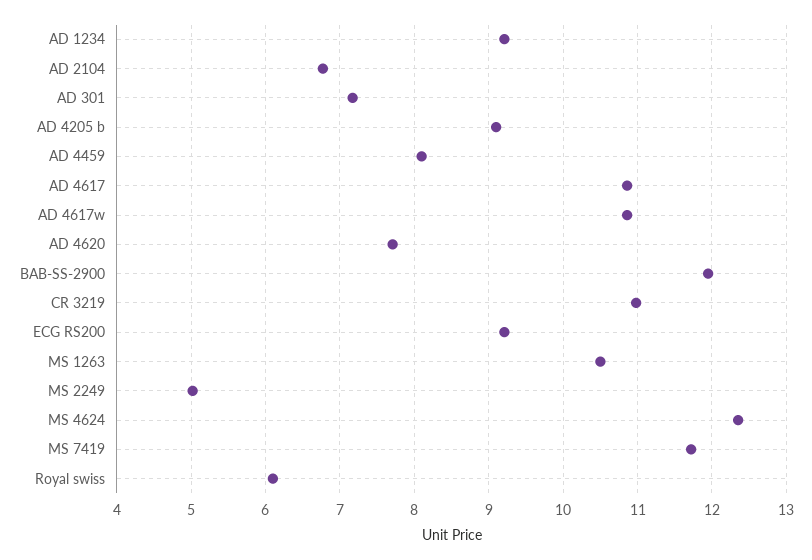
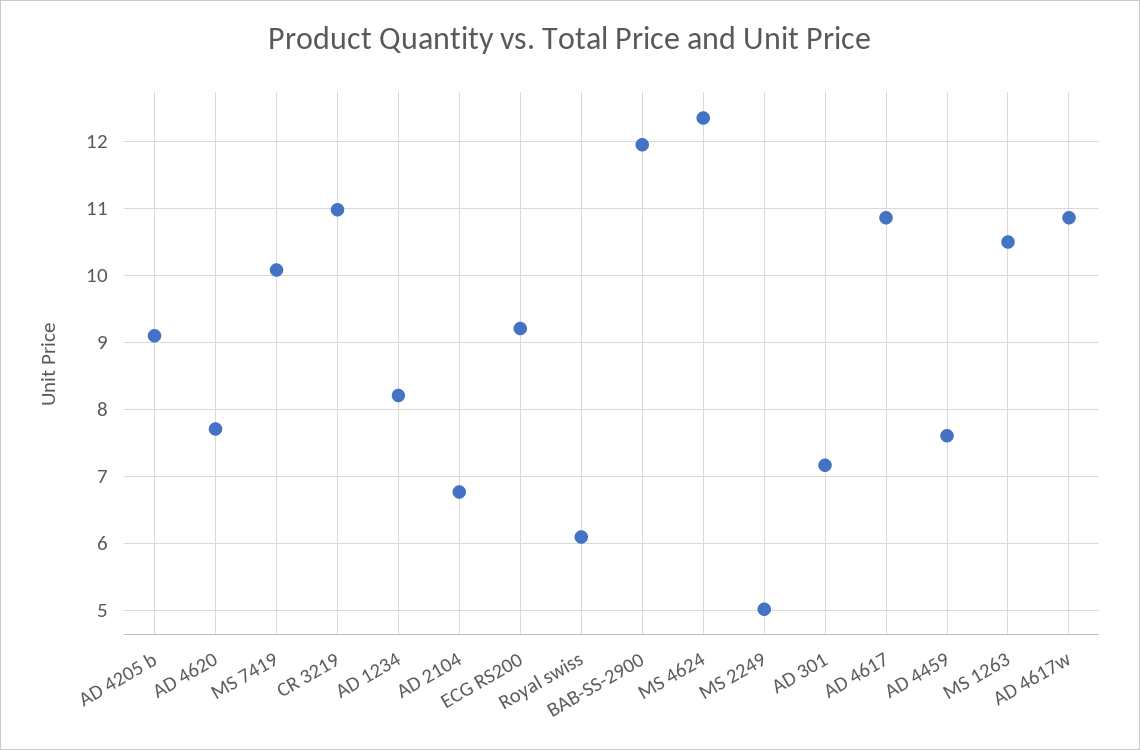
AD 1234: 9.2 -> 8.2
AD 4459: 8.1 -> 7.6
MS 7419: 11.7 -> 10.1

